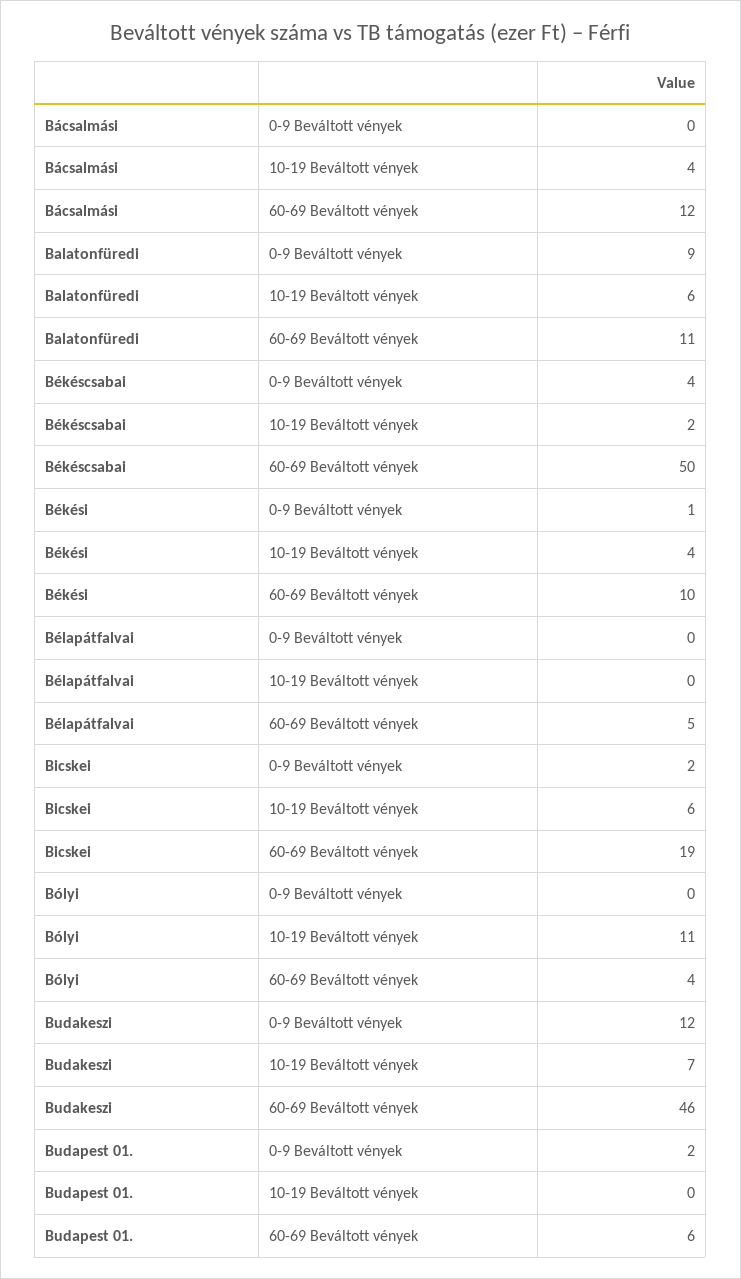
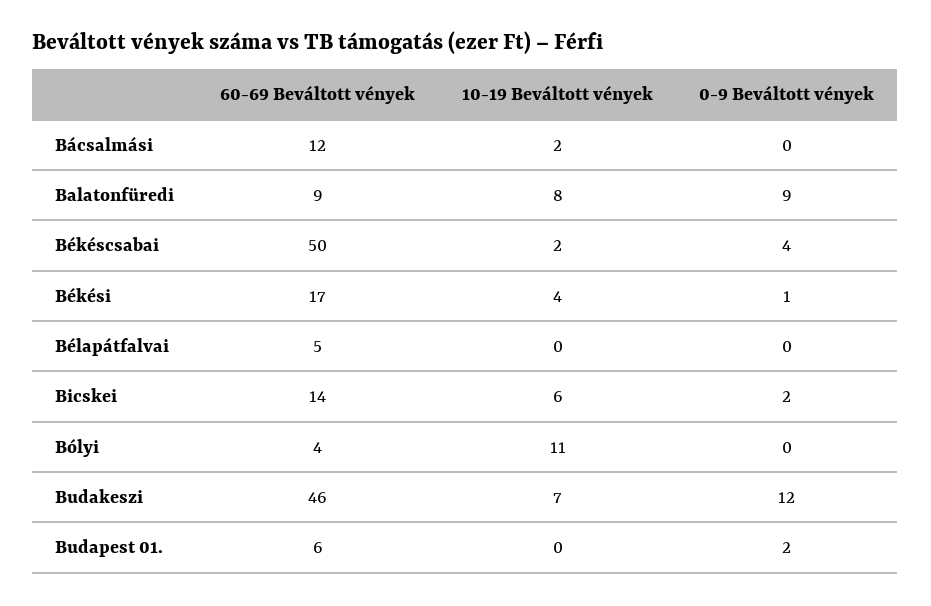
Bácsalmási, 10-19 Beváltott vények: 4 -> 2
Balatonfüredi, 10-19 Beváltott vények: 6 -> 8
Balatonfüredi, 60-69 Beváltott vények: 11 -> 9
Békési, 60-69 Beváltott vények: 10 -> 17
Bicskei, 60-69 Beváltott vények: 19 -> 14

